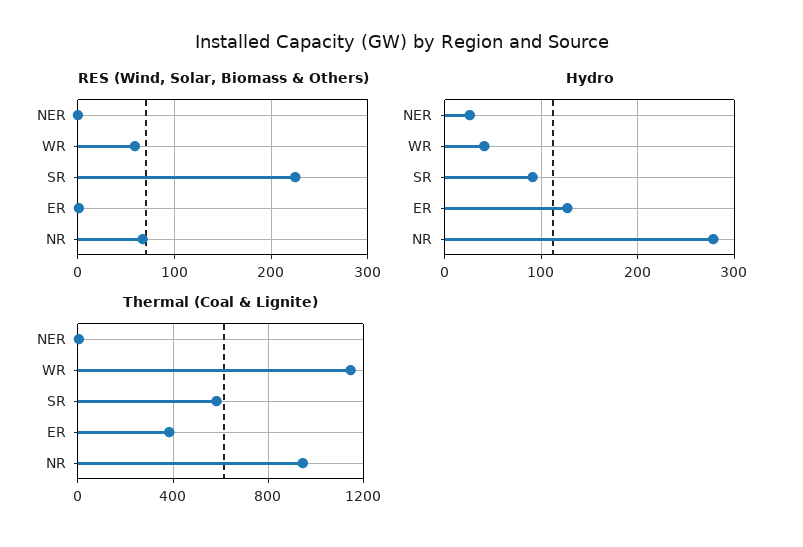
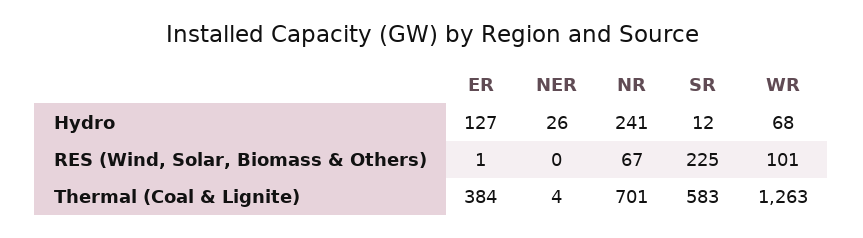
RES (Wind, Solar, Biomass & Others), WR: 60 -> 101
Hydro, WR: 40 -> 68
Hydro, SR: 90 -> 12
Hydro, NR: 280 -> 241
Thermal (Coal & Lignite), WR: 1150 -> 1263
Thermal (Coal & Lignite), NR: 950 -> 701

